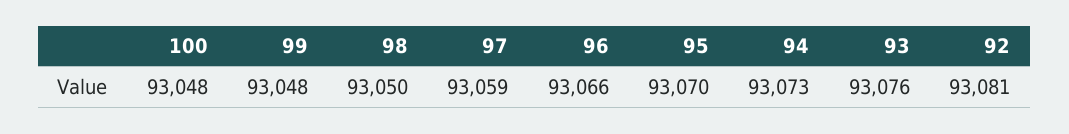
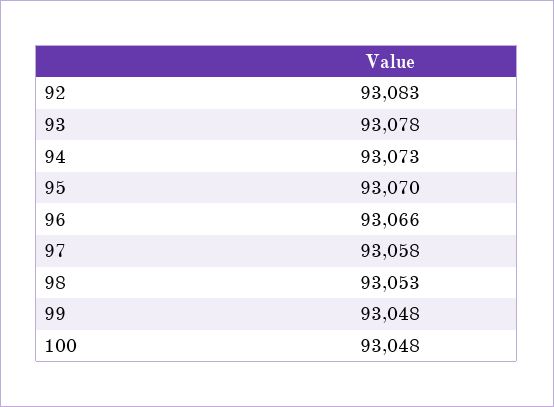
98: 93050 -> 93053
97: 93059 -> 93058
93: 93076 -> 93078
92: 93081 -> 93083

